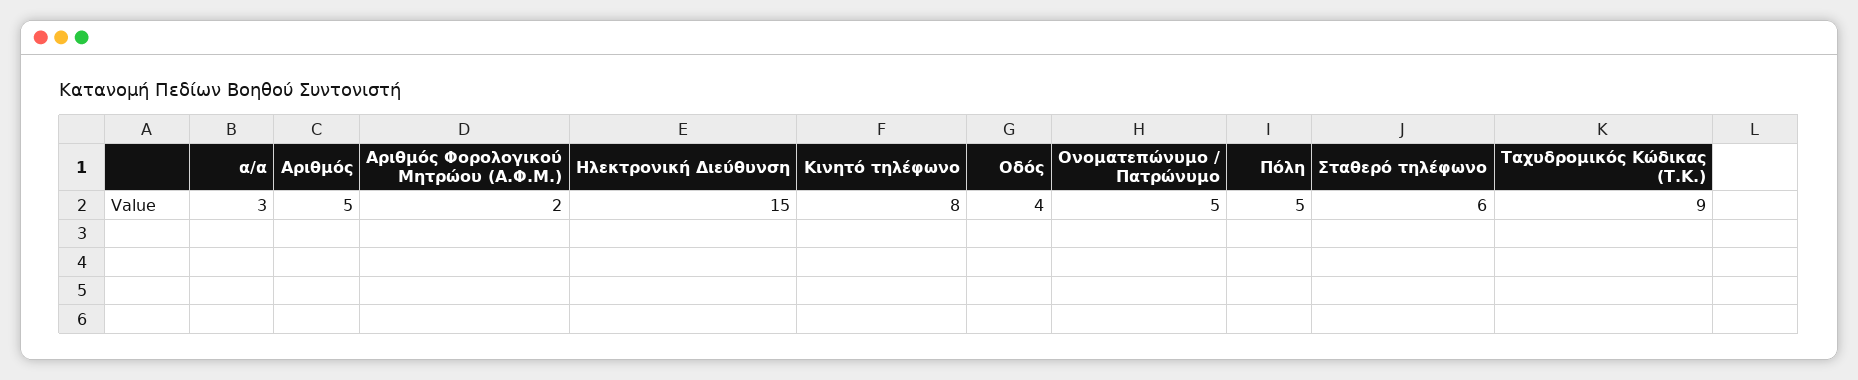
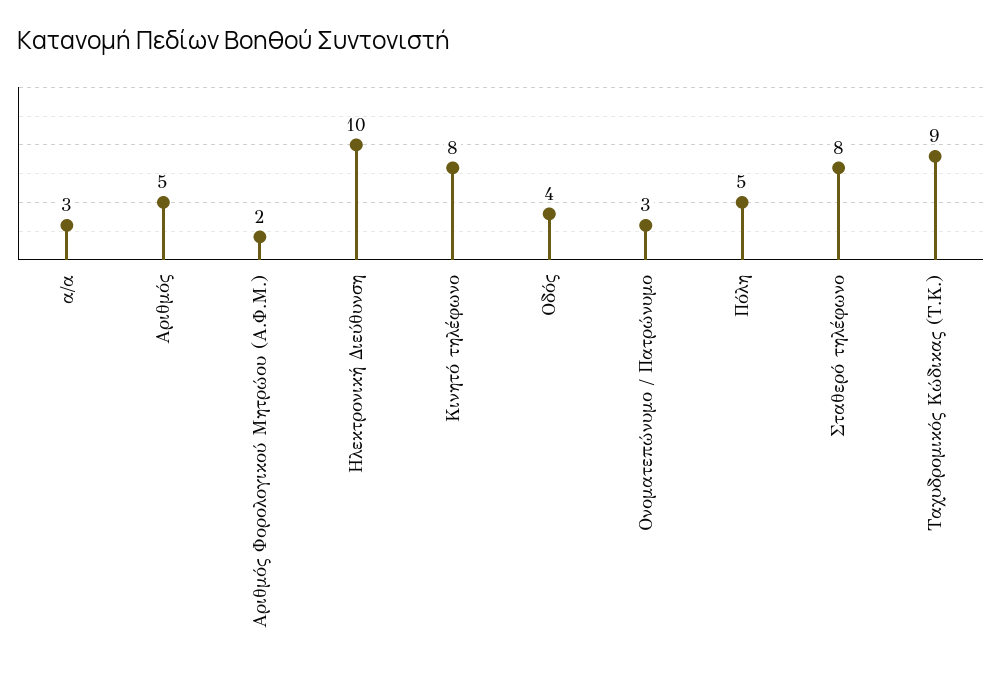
Ηλεκτρονική Διεύθυνση: 15 -> 10
Ονοματεπώνυμο / Πατρώνυμο: 5 -> 3
Σταθερό τηλέφωνο: 6 -> 8

